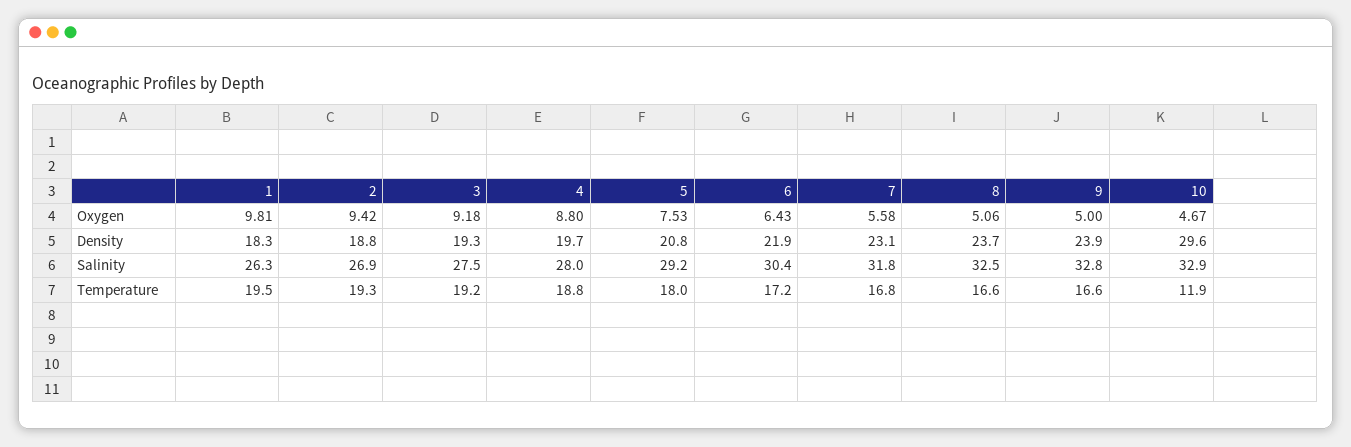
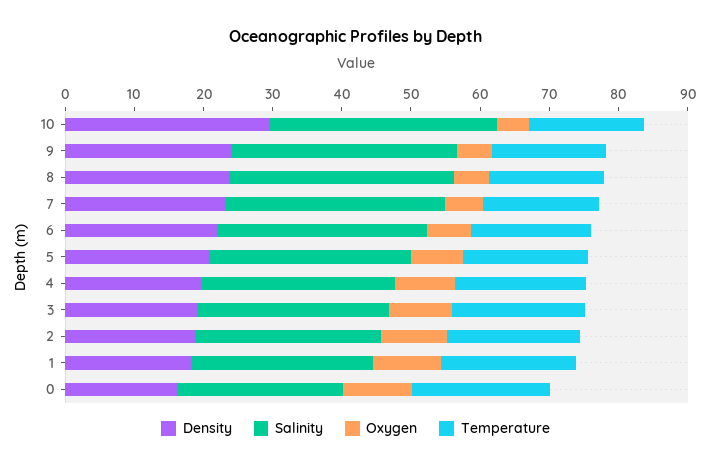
Temperature, 10: 11.9 -> 16
Density, 0: none -> 16
Salinity, 0: none -> 24
Oxygen, 0: none -> 10
Temperature, 0: none -> 20

